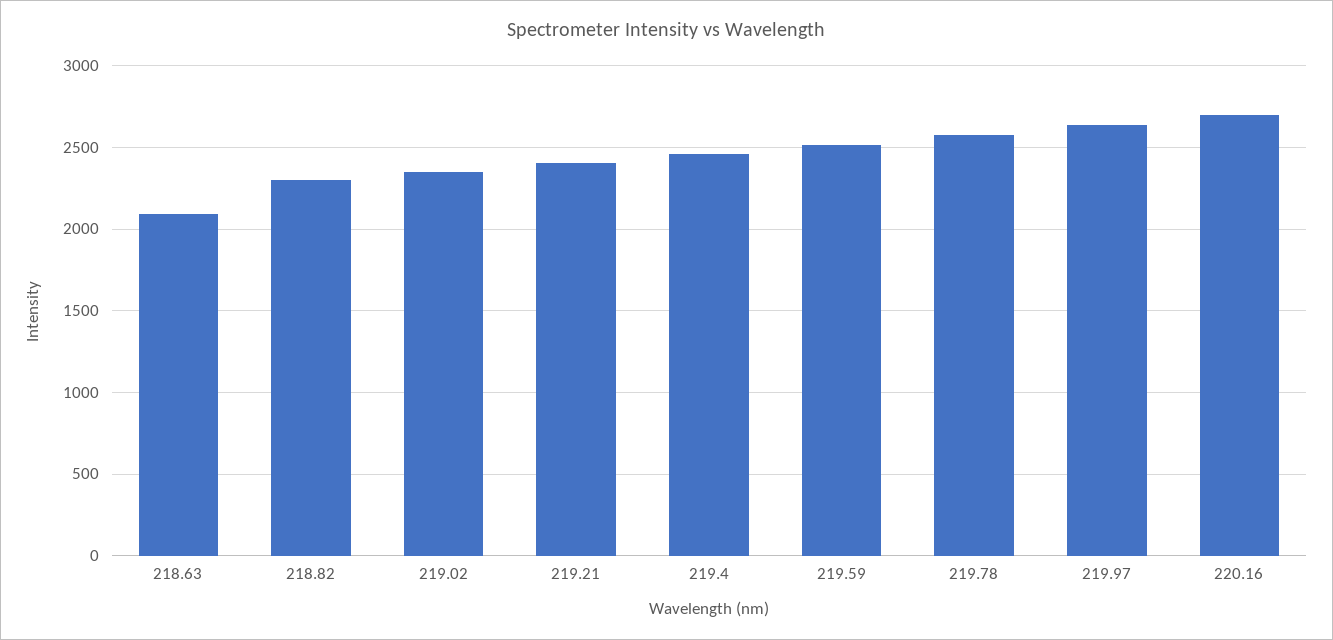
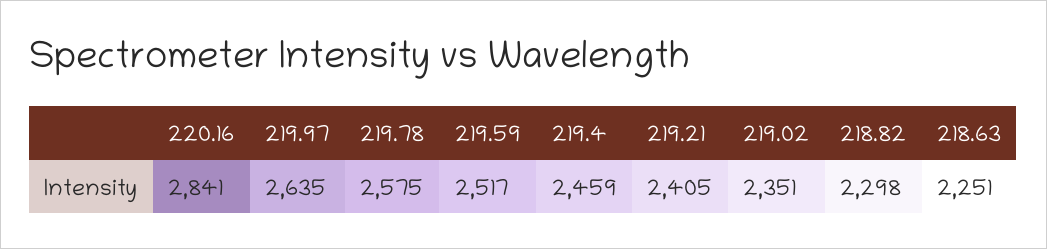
218.63: 2100 -> 2251
220.16: 2700 -> 2841

